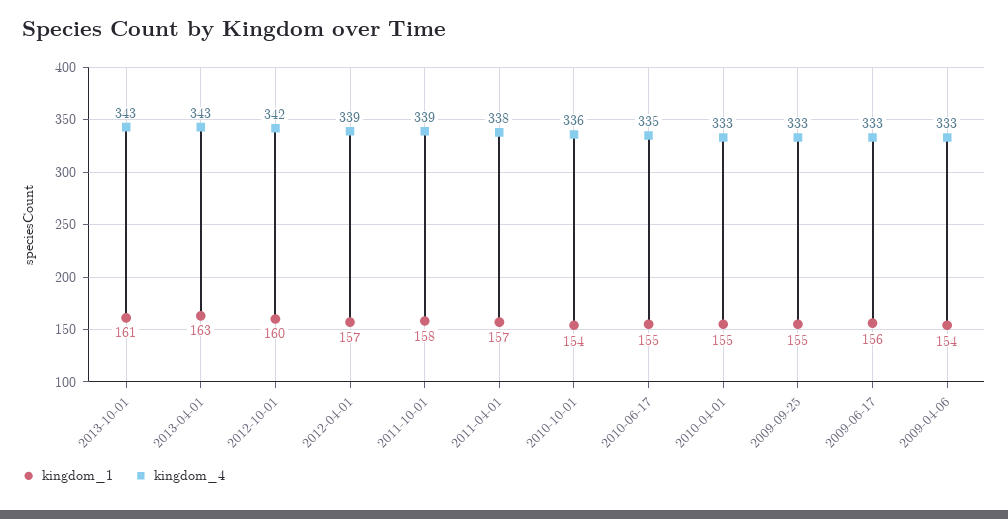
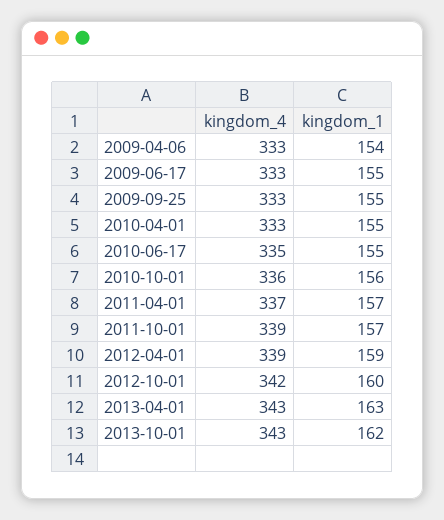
kingdom_1, 2013-10-01: 161 -> 162
kingdom_1, 2012-04-01: 157 -> 159
kingdom_1, 2011-10-01: 158 -> 157
kingdom_4, 2011-04-01: 338 -> 337
kingdom_1, 2010-10-01: 154 -> 156
kingdom_1, 2009-06-17: 156 -> 155

